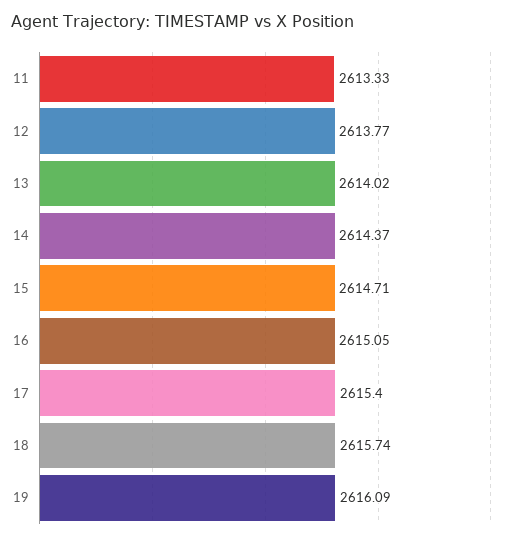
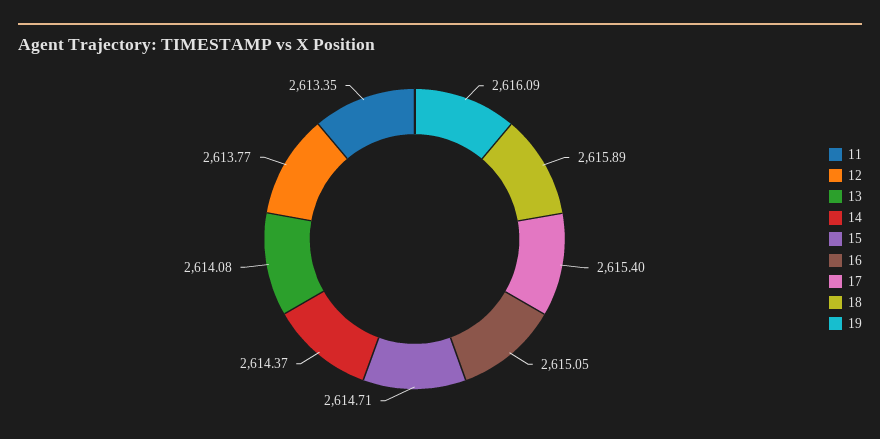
11: 2613.33 -> 2613.35
13: 2614.02 -> 2614.08
18: 2615.74 -> 2615.89

